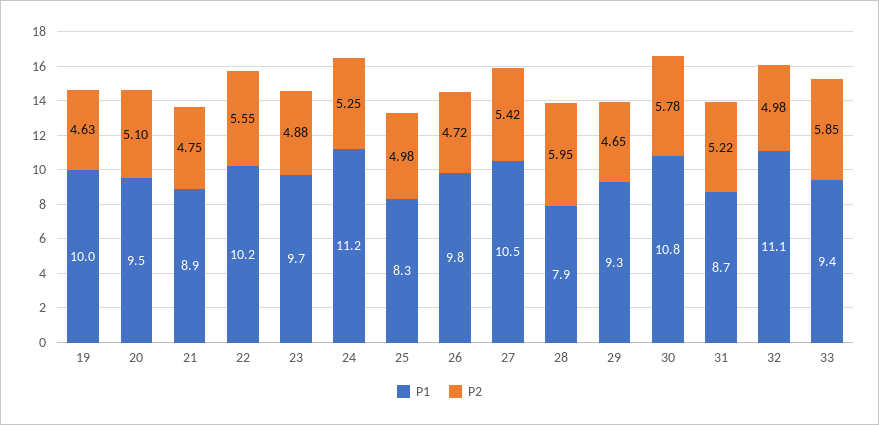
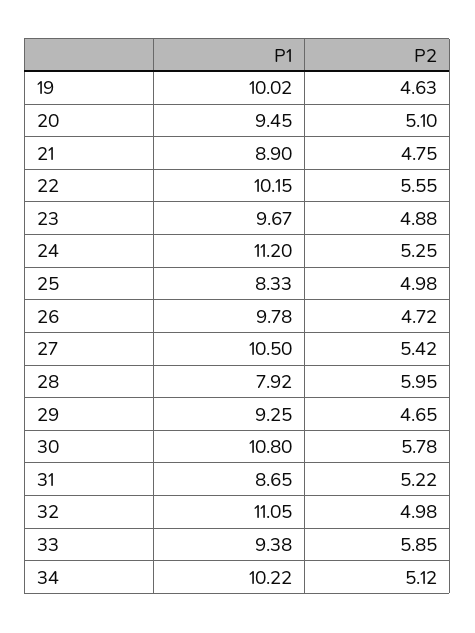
P1, 34: none -> 10.22
P2, 34: none -> 5.12

